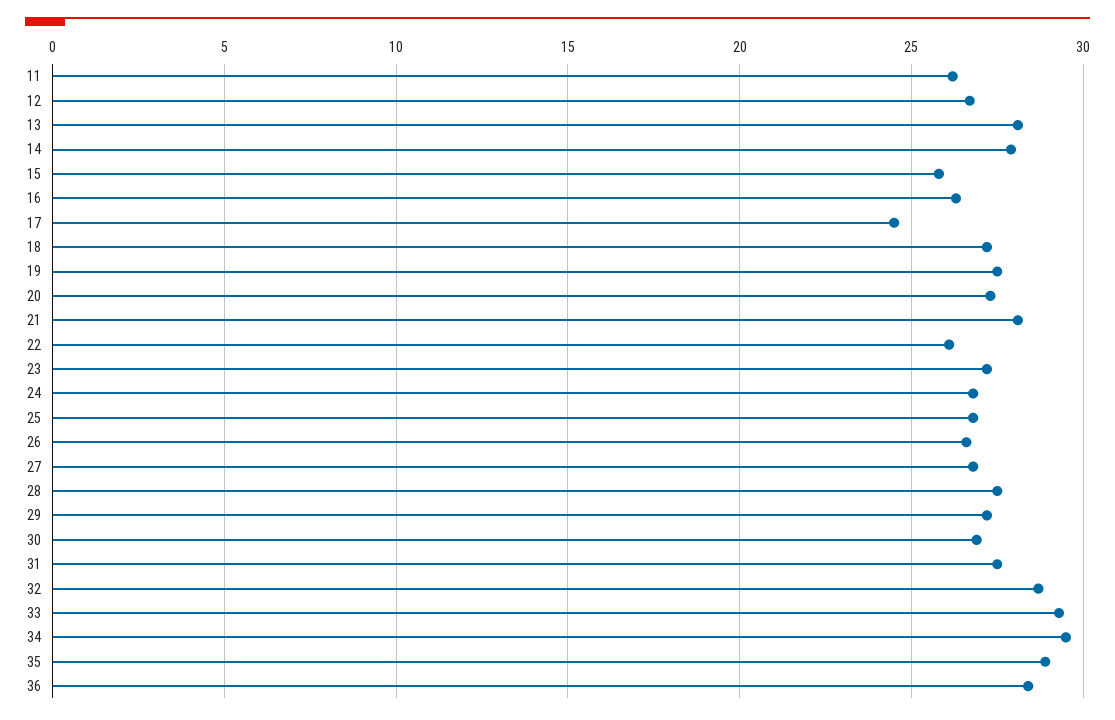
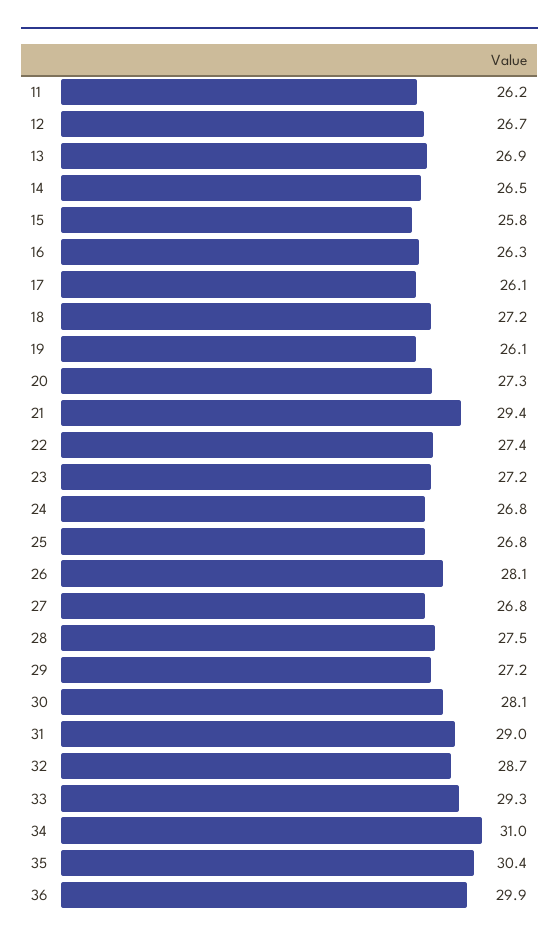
13: 28 -> 26.9
14: 28 -> 26.5
17: 24.5 -> 26.1
19: 27.5 -> 26.1
21: 28 -> 29.4
22: 26 -> 27.4
26: 26.5 -> 28.1
30: 27 -> 28.1
31: 27.5 -> 29
34: 29.5 -> 31
35: 29 -> 30.4
36: 28.5 -> 29.9

